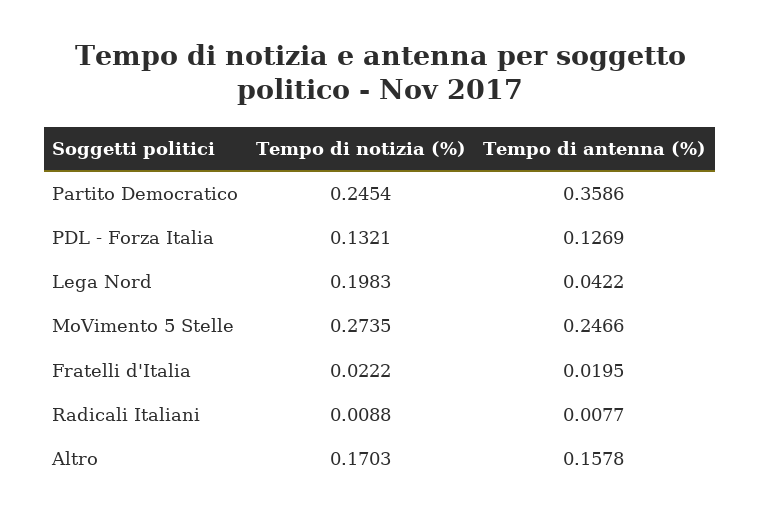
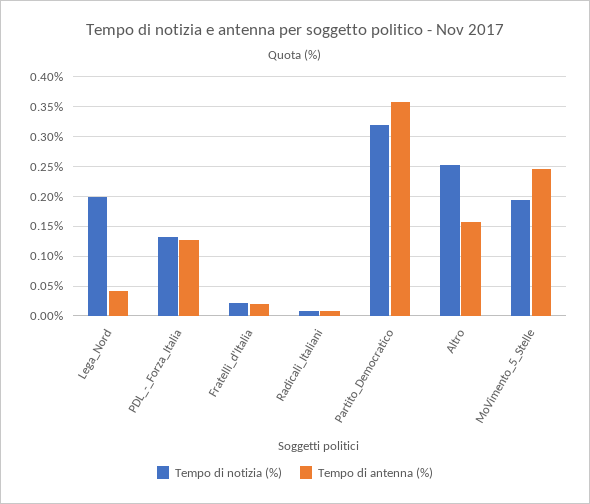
Tempo di notizia (%), Partito Democratico: 0.2454 -> 0.325
Tempo di notizia (%), MoVimento 5 Stelle: 0.2735 -> 0.2
Tempo di notizia (%), Altro: 0.1703 -> 0.25

